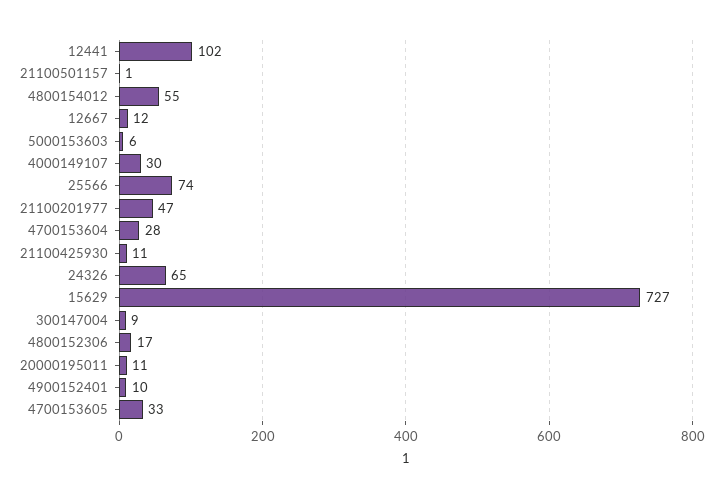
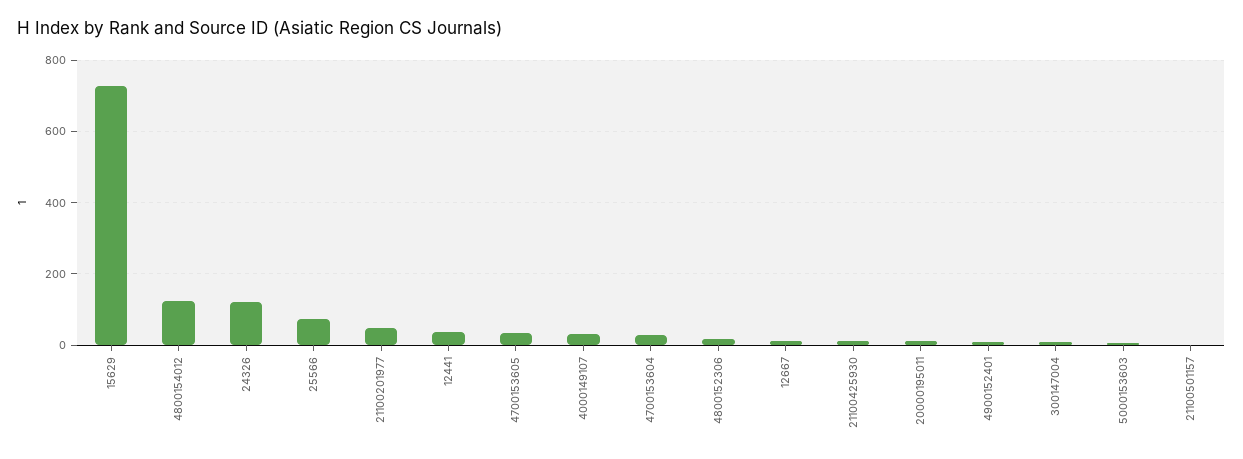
12441: 102 -> 40
4800154012: 55 -> 120
24326: 65 -> 120

